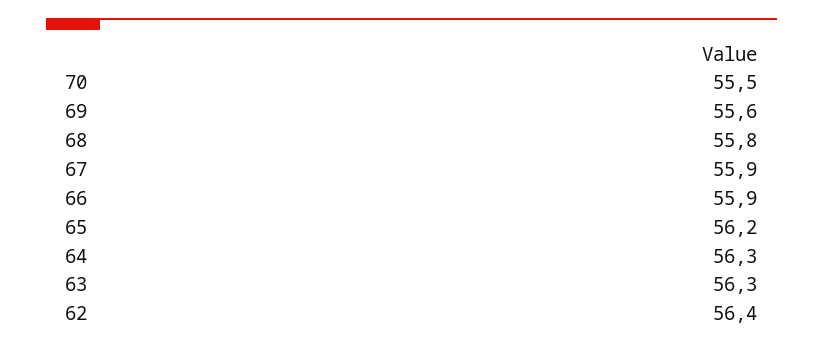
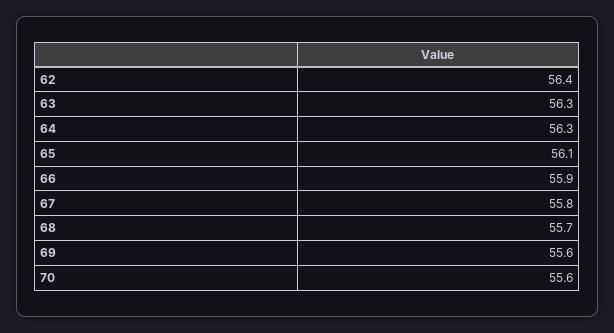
70: 55.5 -> 55.6
68: 55.8 -> 55.7
67: 55.9 -> 55.8
65: 56.2 -> 56.1

